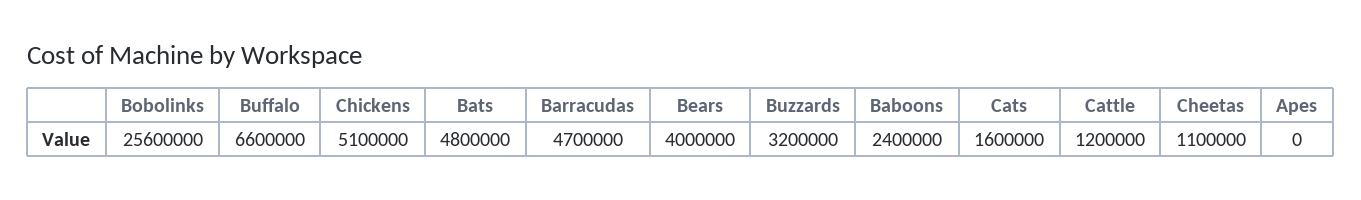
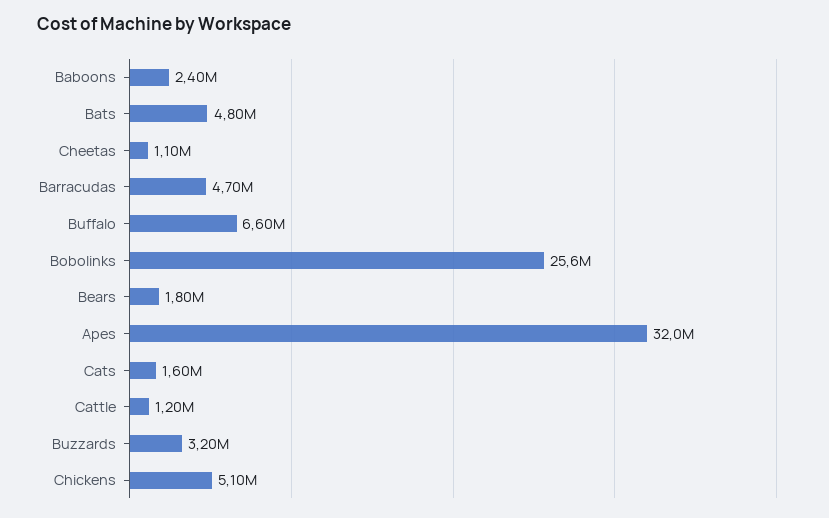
Bears: 4000000 -> 1800000
Apes: 0 -> 32000000

